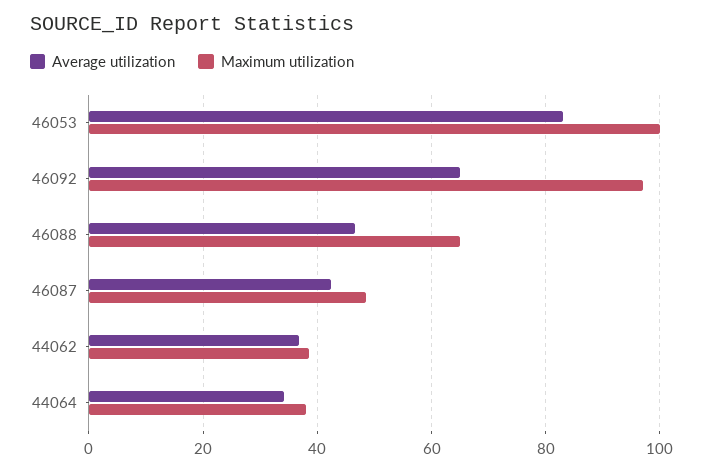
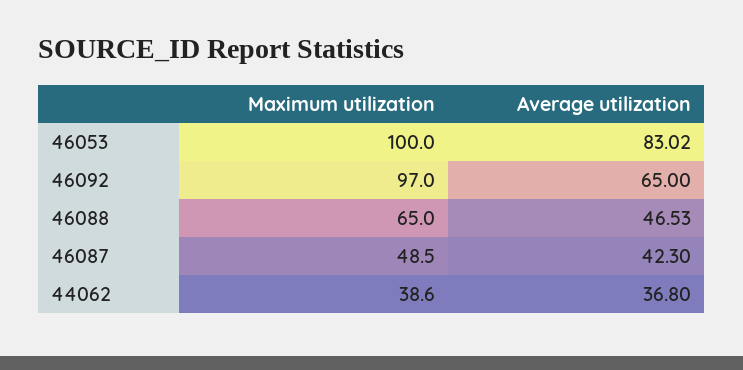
Average utilization, 44064: 34 -> none
Maximum utilization, 44064: 38 -> none

